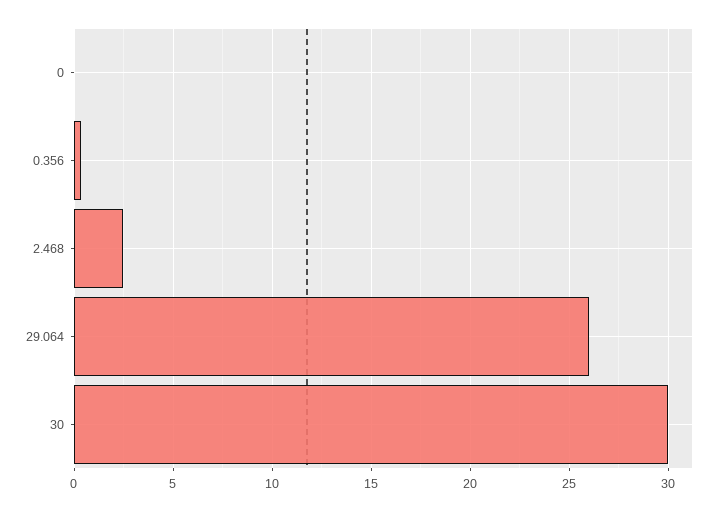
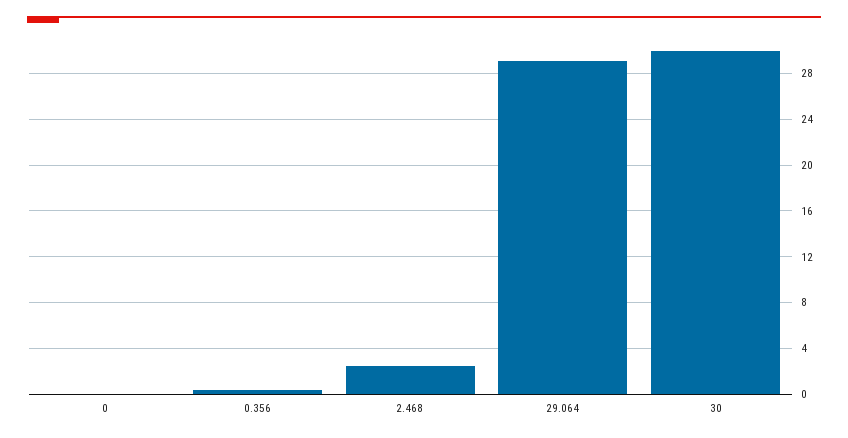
29.064: 26 -> 29

